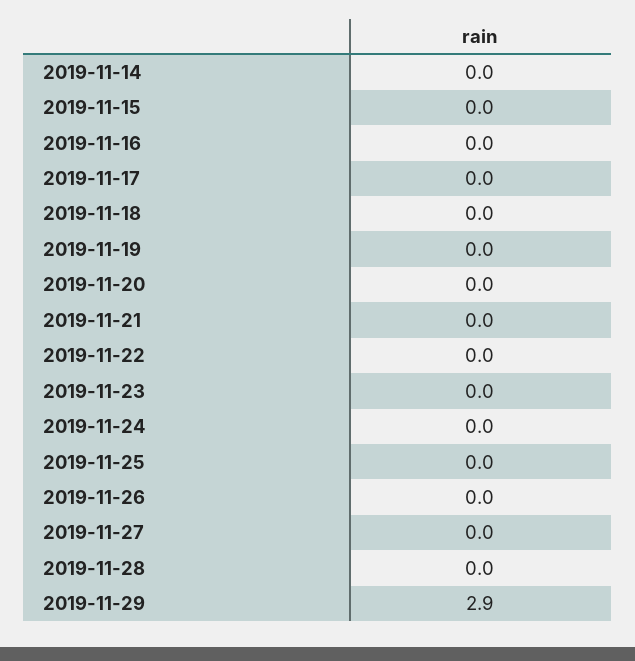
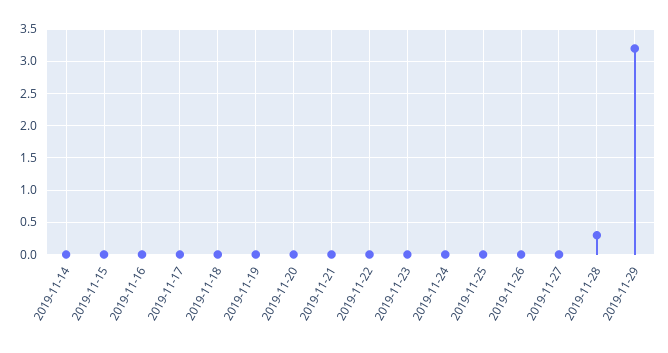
2019-11-28: 0 -> 0.3
2019-11-29: 2.9 -> 3.2

